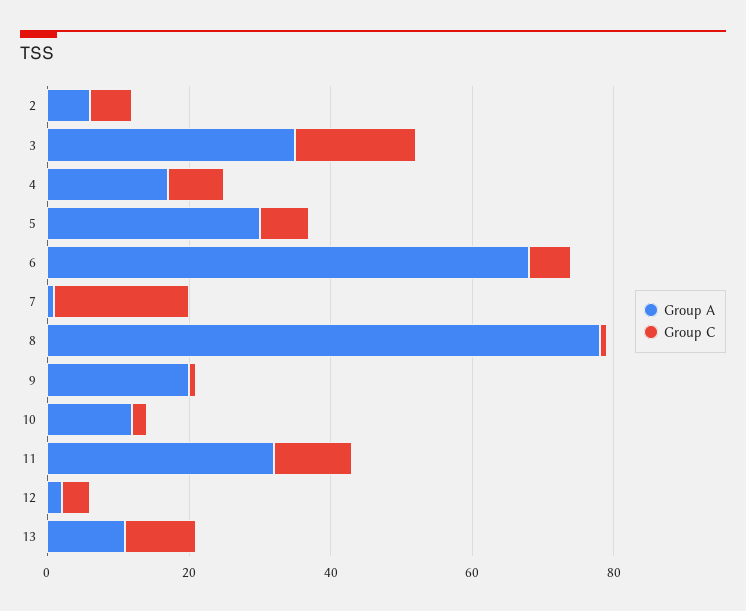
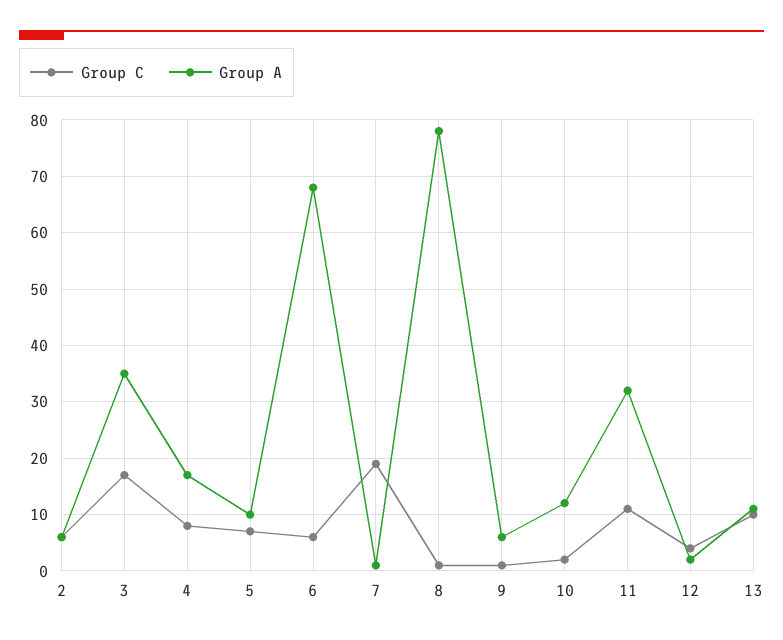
Group A, 5: 30 -> 10
Group A, 9: 20 -> 5

